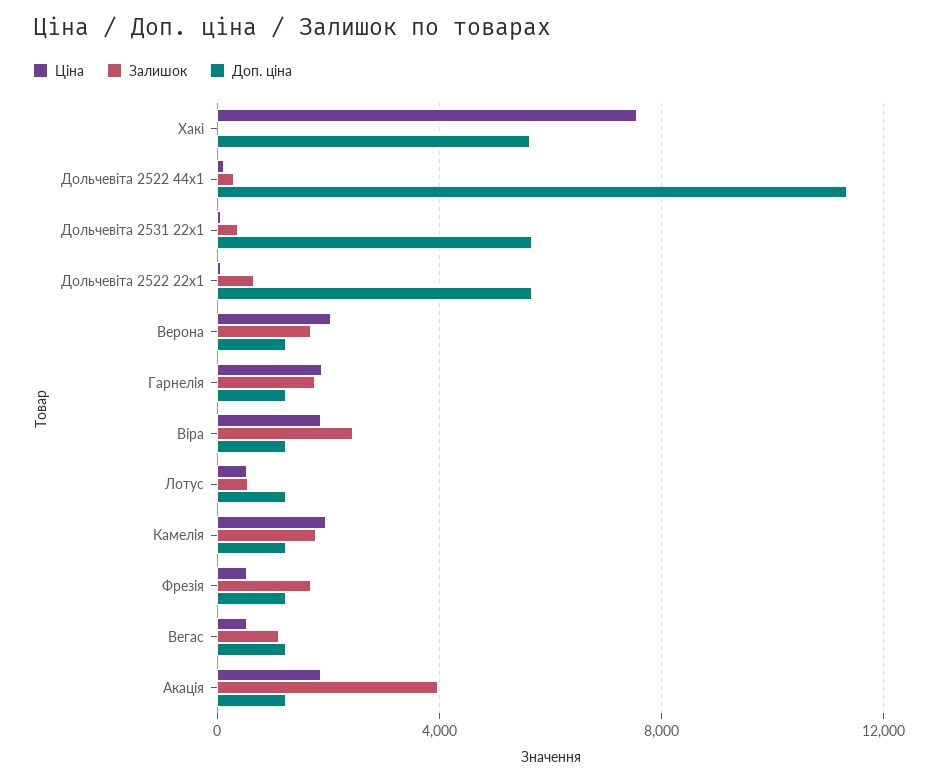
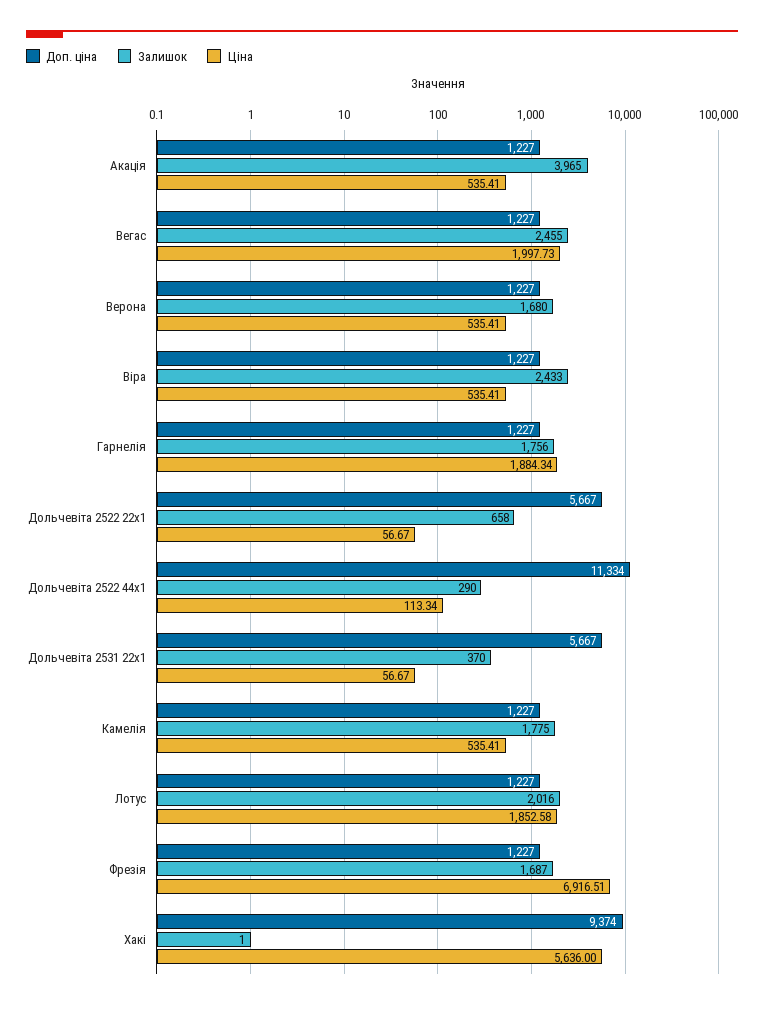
Ціна, Хакі: 7500 -> 5636
Доп. ціна, Хакі: 5500 -> 9374
Ціна, Верона: 2000 -> 535.41
Ціна, Віра: 2000 -> 535.41
Ціна, Лотус: 500 -> 1852.58
Залишок, Лотус: 500 -> 2016
Ціна, Камелія: 2000 -> 535.41
Ціна, Фрезія: 500 -> 6916.51
Ціна, Вегас: 500 -> 1997.73
Залишок, Вегас: 1000 -> 2455
Ціна, Акація: 2000 -> 535.41

